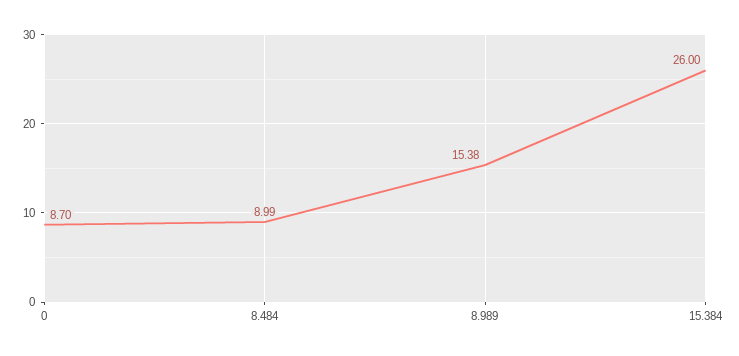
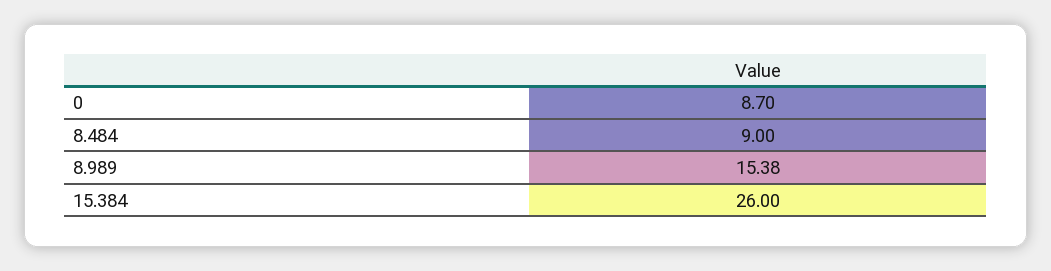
8.484: 8.99 -> 9

